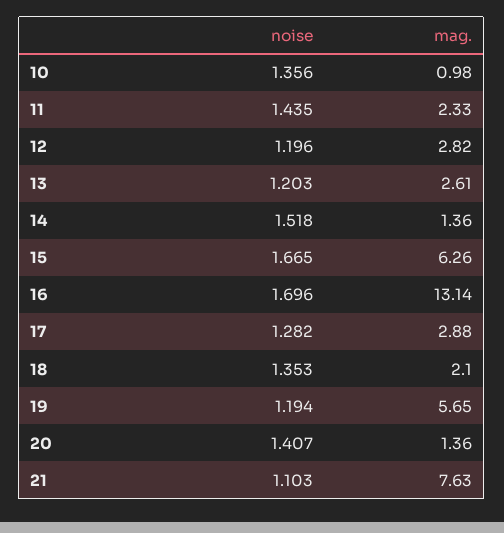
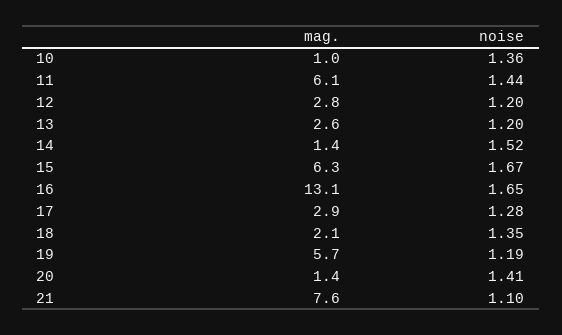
mag., 11: 2.33 -> 6.1
noise, 16: 1.696 -> 1.65

